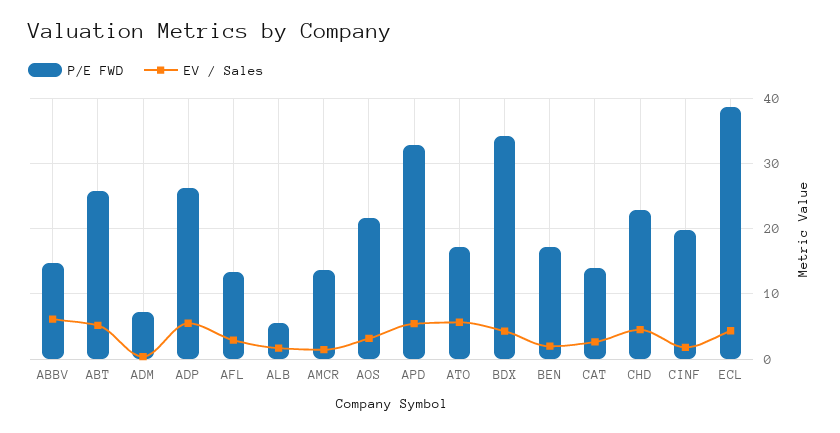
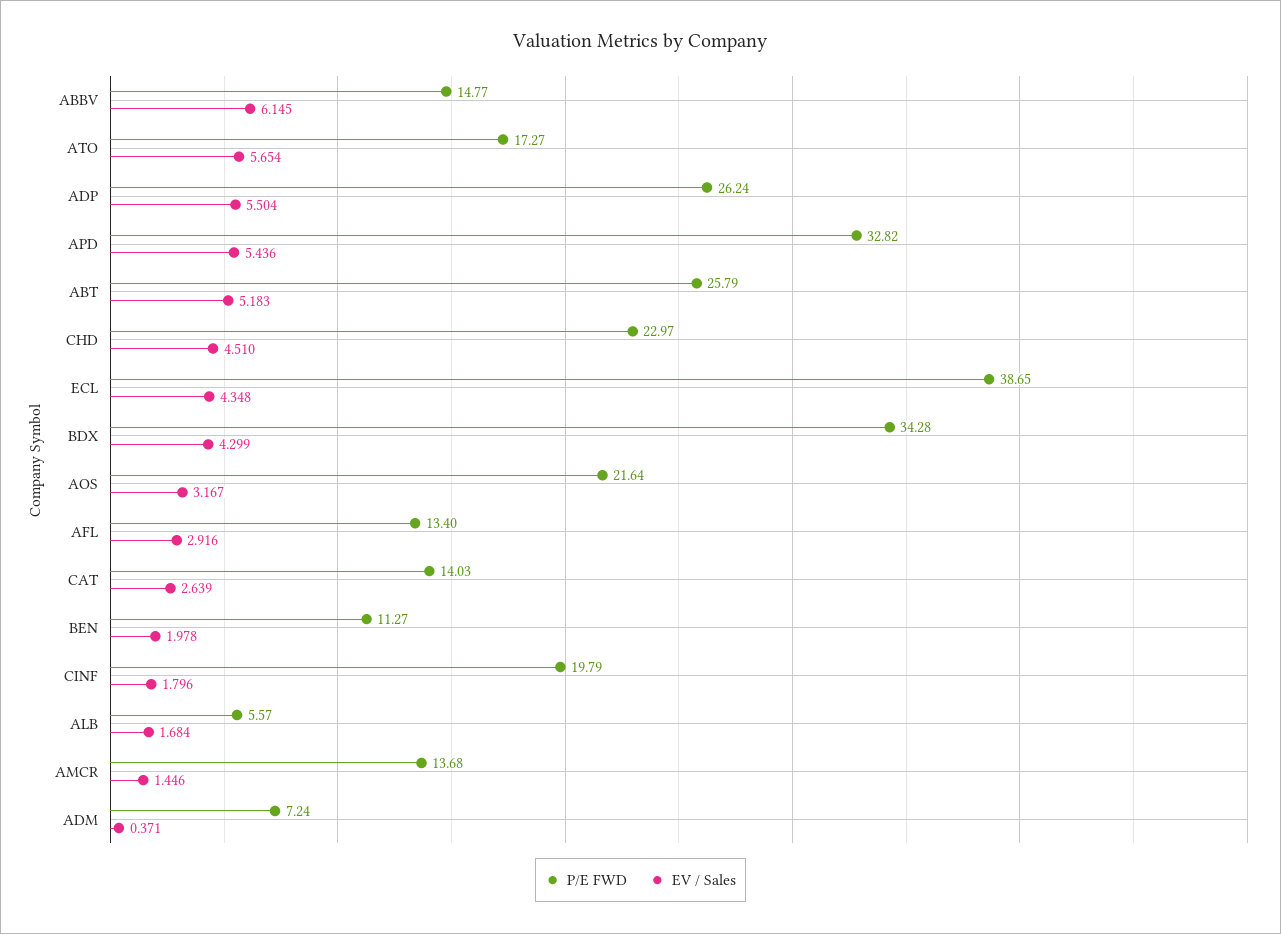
P/E FWD, BEN: 17 -> 11.27

